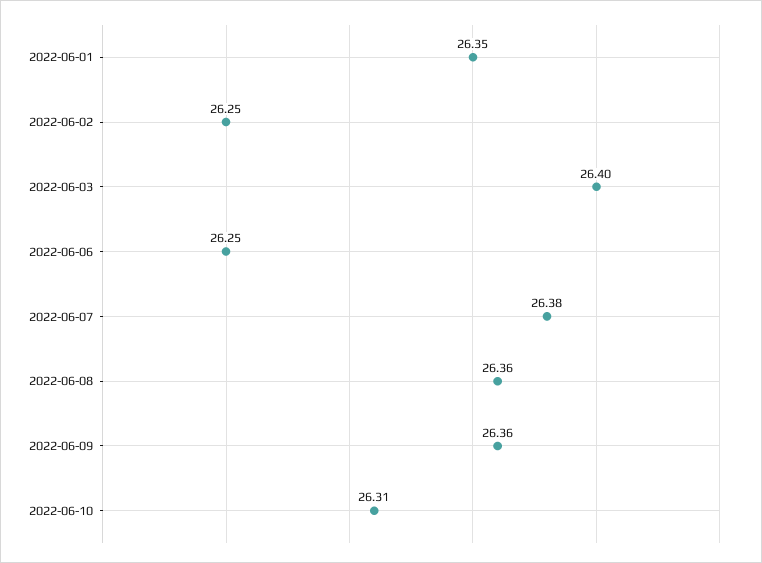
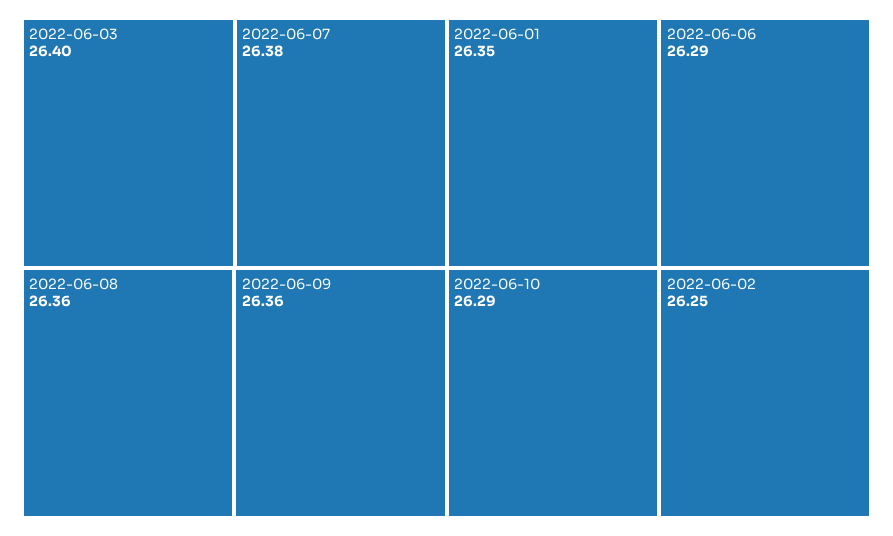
2022-06-06: 26.25 -> 26.29
2022-06-10: 26.31 -> 26.29

